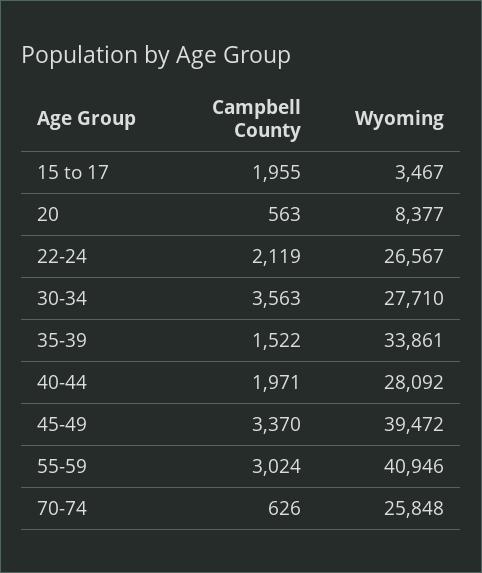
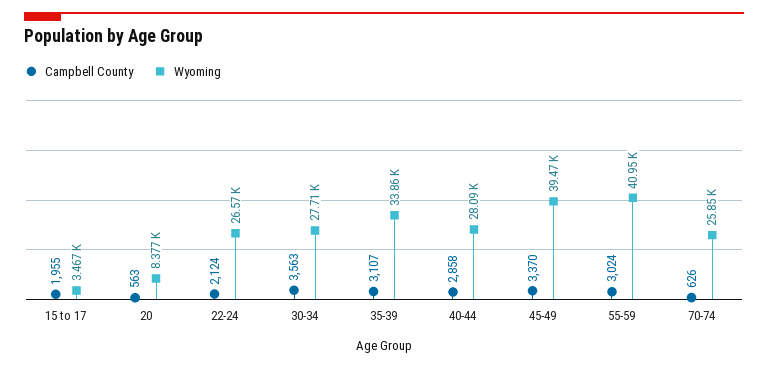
Campbell County, 22-24: 2119 -> 2124
Campbell County, 35-39: 1522 -> 3107
Campbell County, 40-44: 1971 -> 2858

